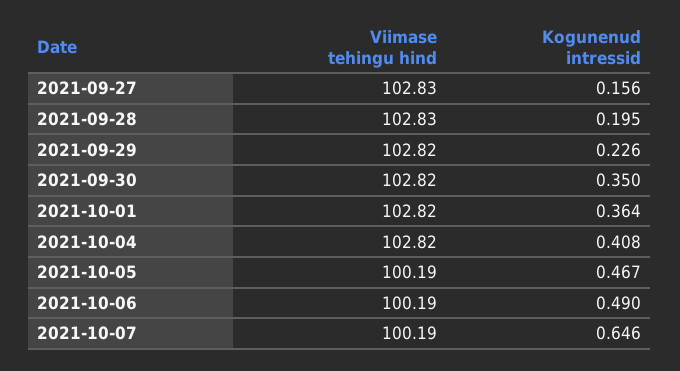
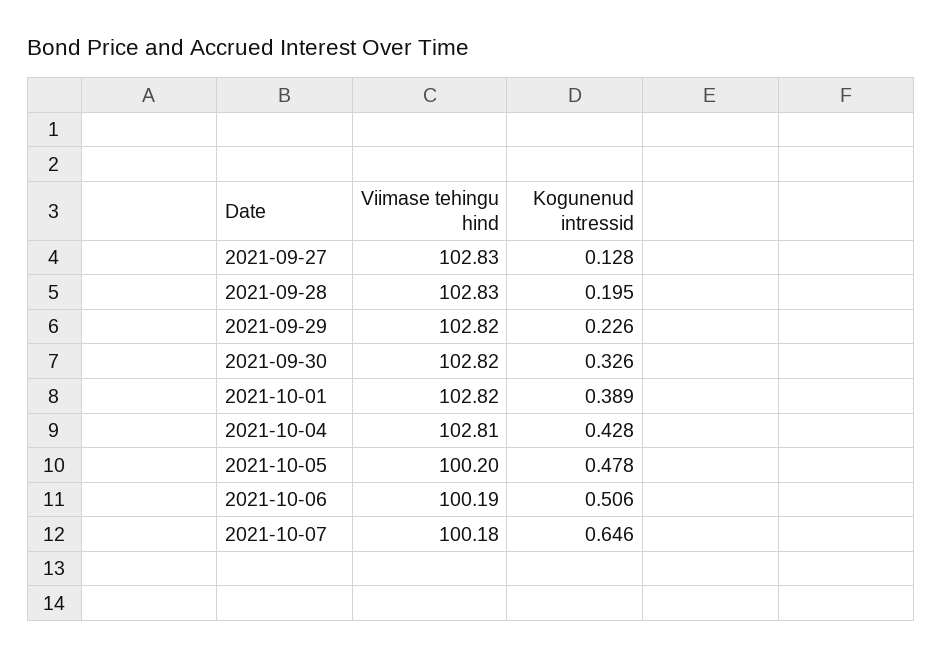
Kogunenud intressid, 2021-09-27: 0.156 -> 0.128
Kogunenud intressid, 2021-09-30: 0.35 -> 0.326
Kogunenud intressid, 2021-10-01: 0.364 -> 0.389
Viimase tehingu hind, 2021-10-04: 102.82 -> 102.81
Kogunenud intressid, 2021-10-04: 0.408 -> 0.428
Viimase tehingu hind, 2021-10-05: 100.19 -> 100.2
Kogunenud intressid, 2021-10-05: 0.467 -> 0.478
Kogunenud intressid, 2021-10-06: 0.49 -> 0.506
Viimase tehingu hind, 2021-10-07: 100.19 -> 100.18

